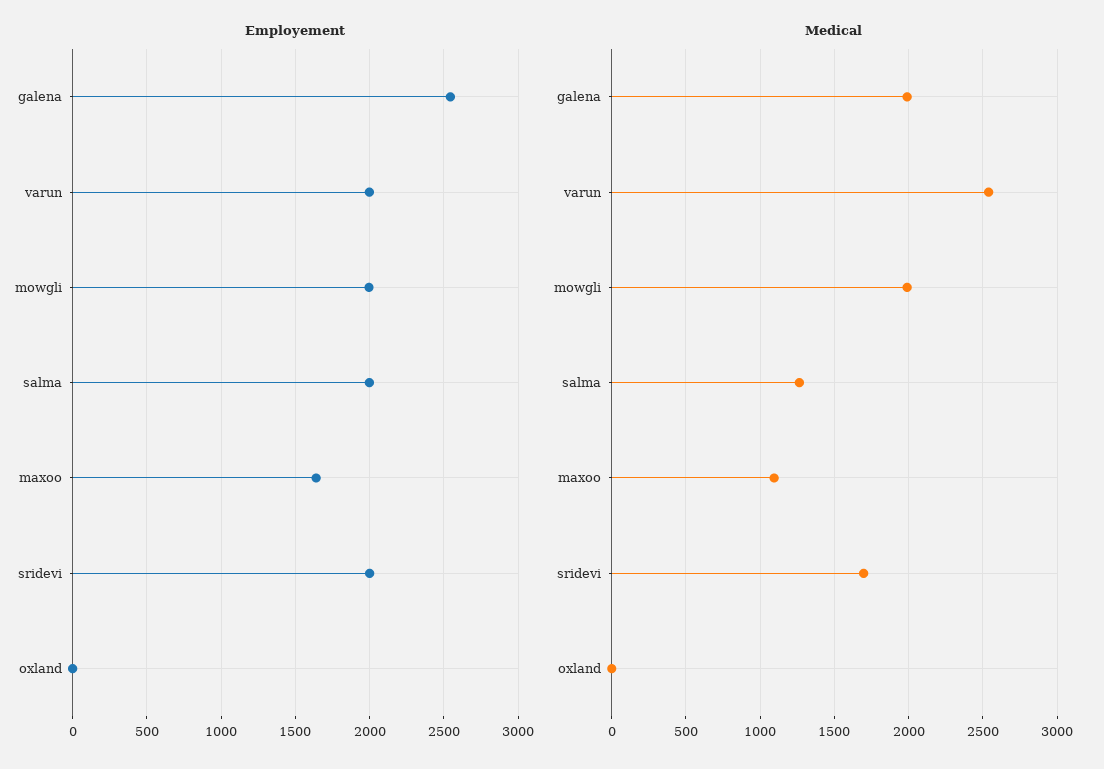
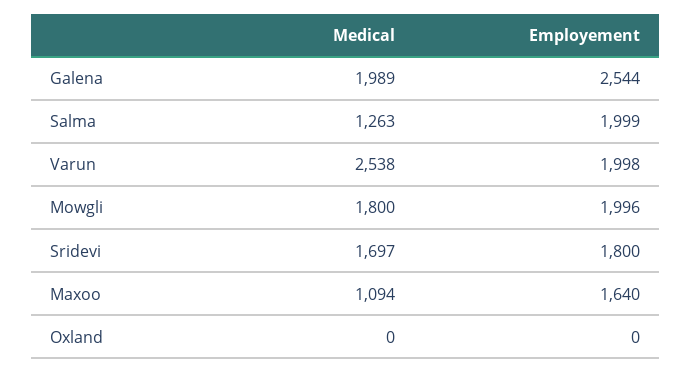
Employement, sridevi: 2000 -> 1800
Medical, mowgli: 2000 -> 1800

